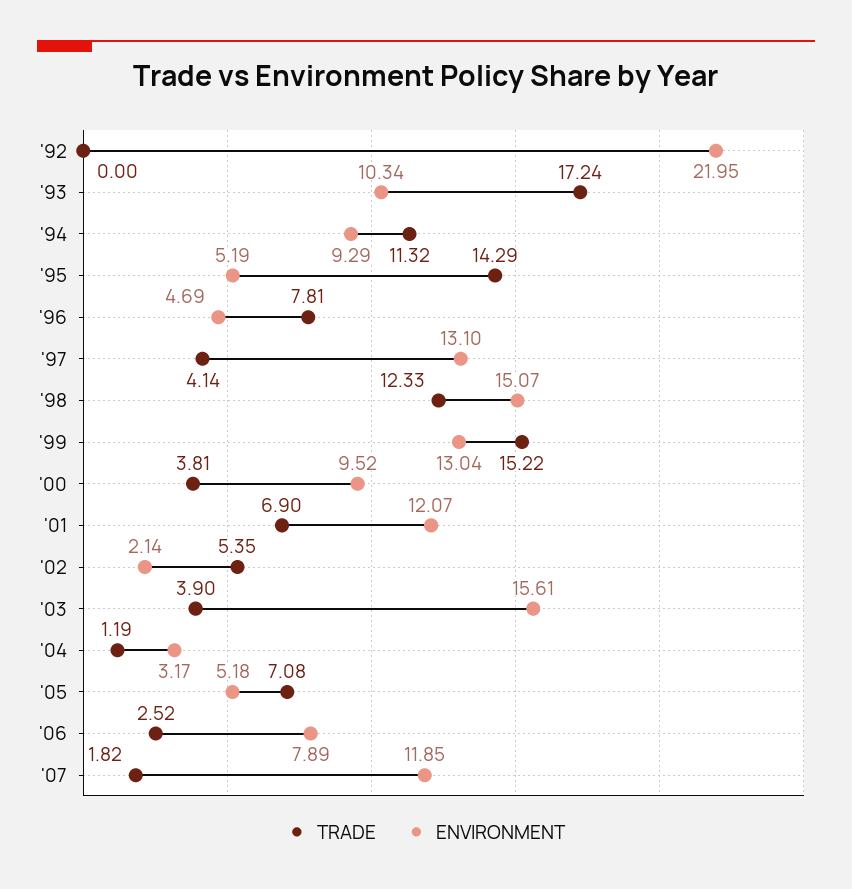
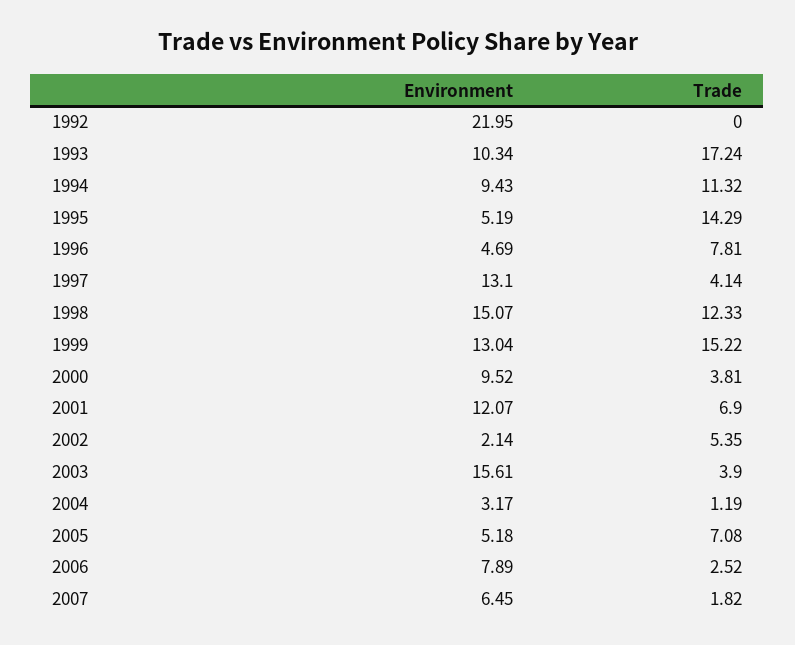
ENVIRONMENT, '94: 9.29 -> 9.43
ENVIRONMENT, '07: 11.85 -> 6.45

